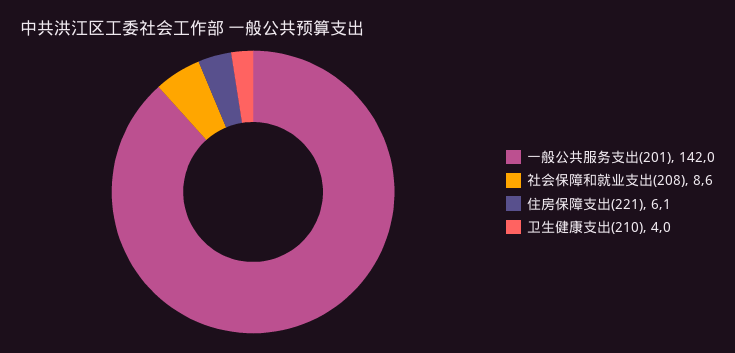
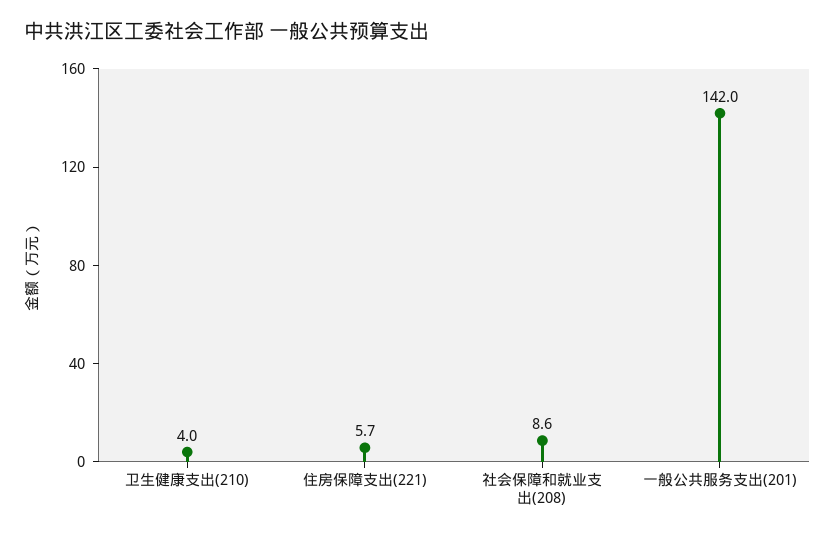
住房保障支出(221): 6.1 -> 5.7

